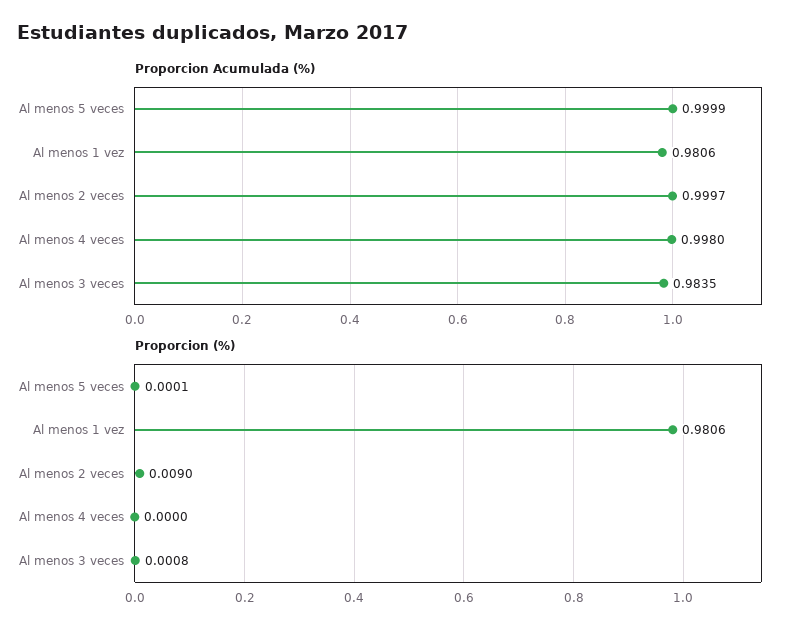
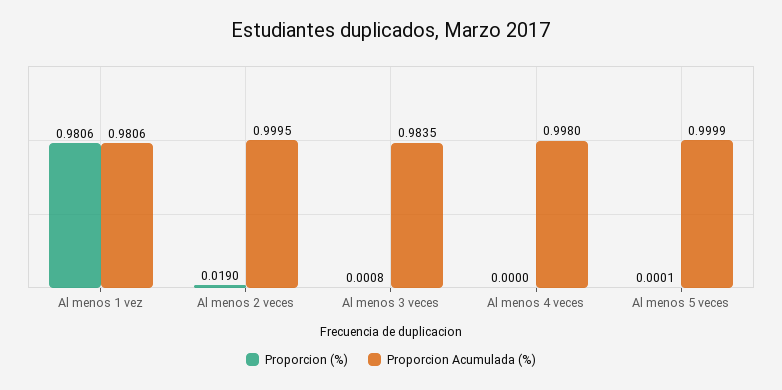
Proporcion Acumulada (%), Al menos 2 veces: 0.9997 -> 0.9995
Proporcion (%), Al menos 2 veces: 0.009 -> 0.019

